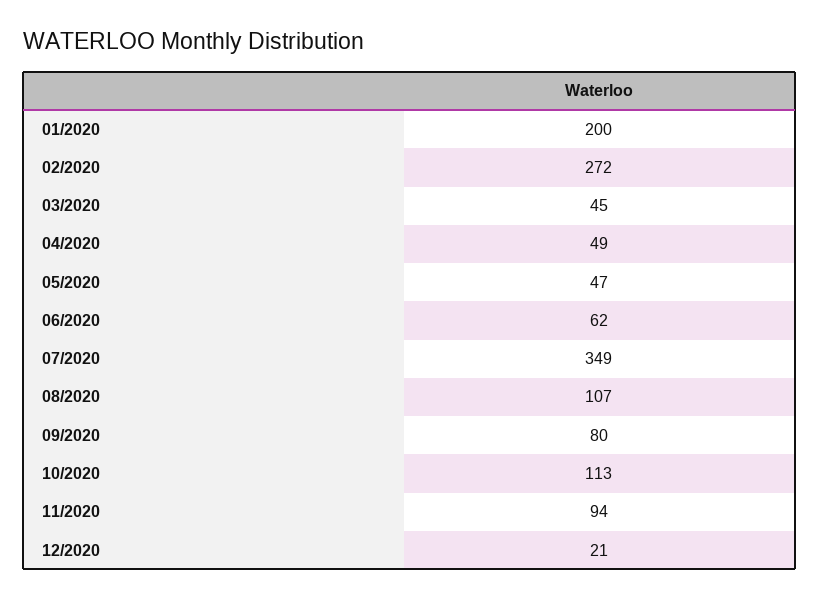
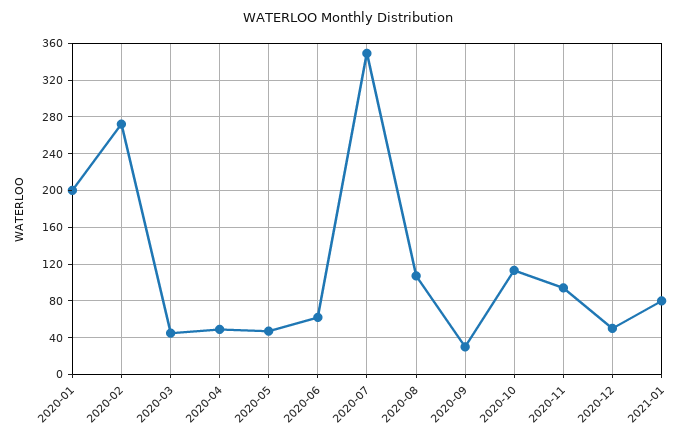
09/2020: 80 -> 30
12/2020: 21 -> 50
2021-01: none -> 80

